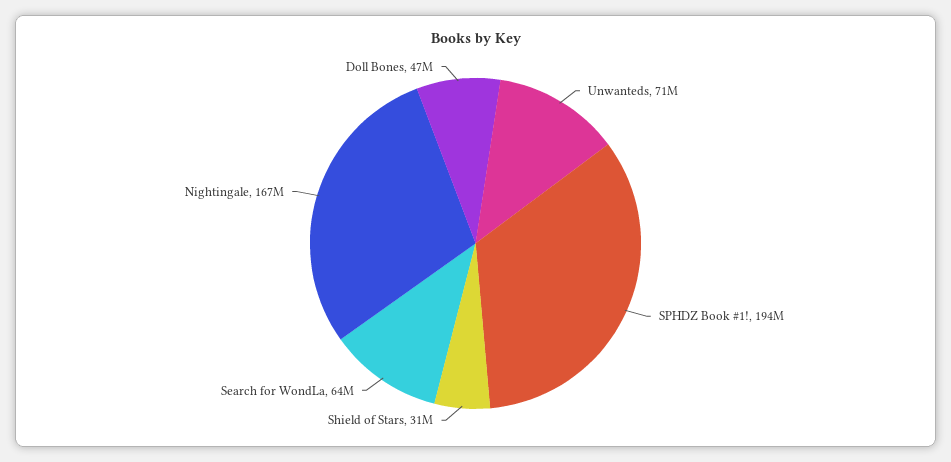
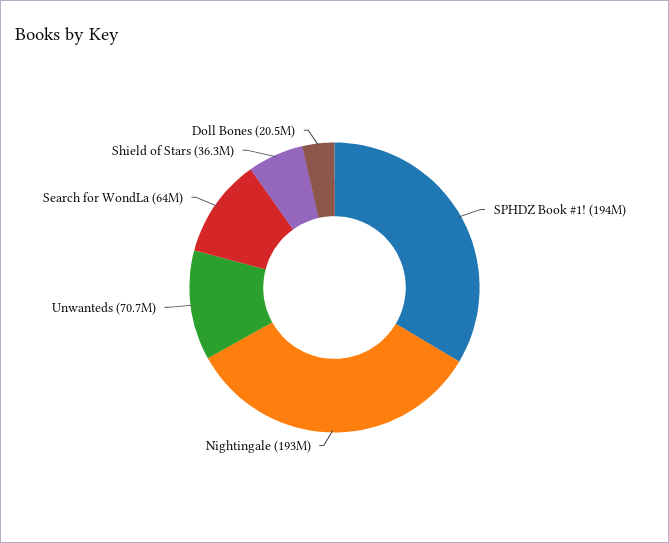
Shield of Stars: 31000000 -> 36300000
Nightingale: 167000000 -> 193000000
Doll Bones: 47000000 -> 20500000

